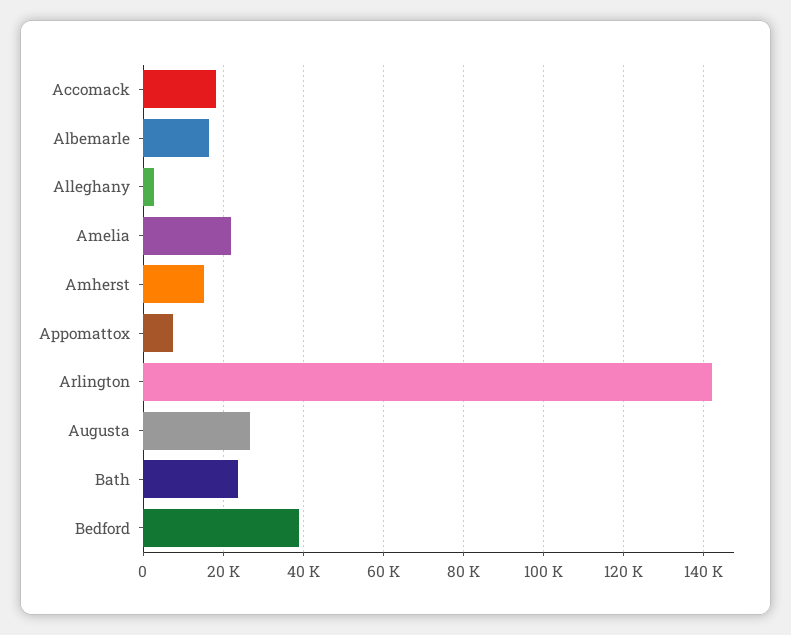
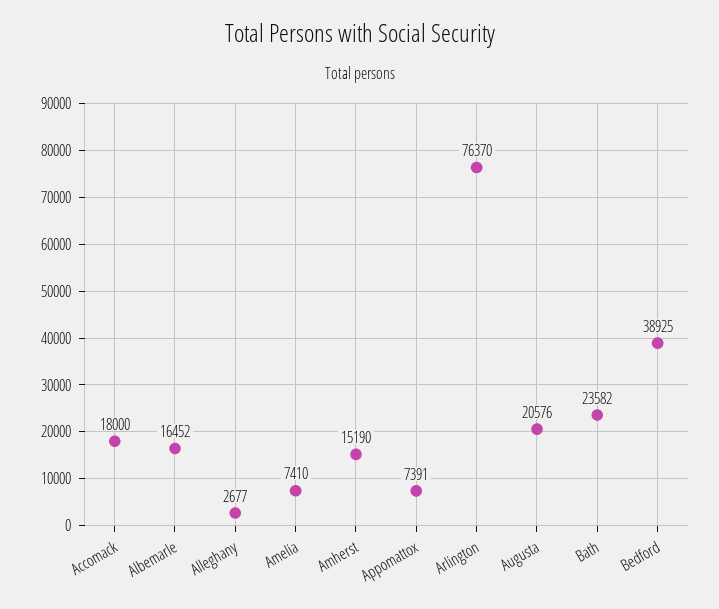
Amelia: 22000 -> 7410
Arlington: 142000 -> 76370
Augusta: 26000 -> 20576

